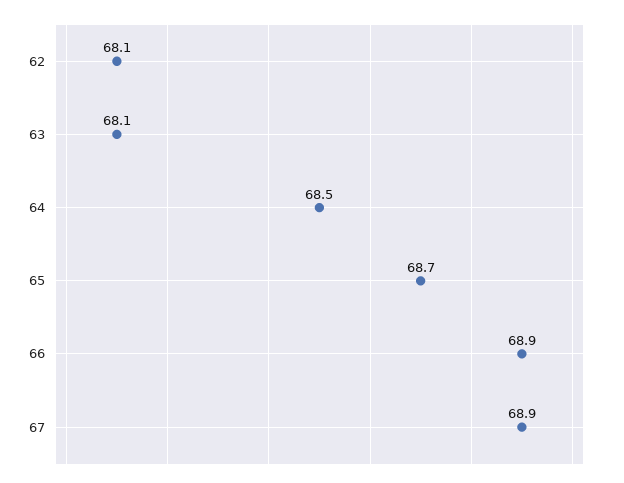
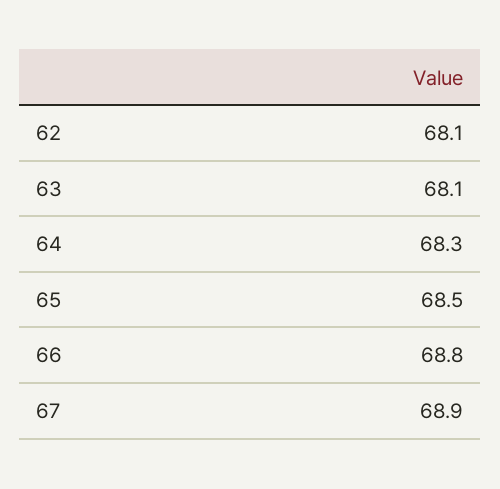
64: 68.5 -> 68.3
65: 68.7 -> 68.5
66: 68.9 -> 68.8

